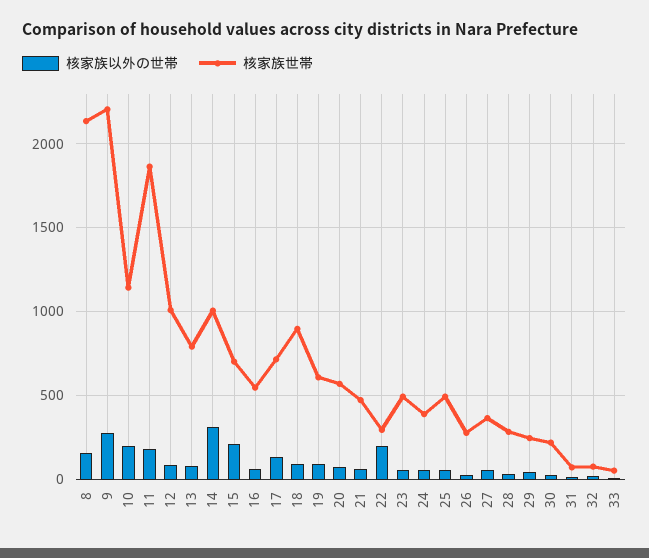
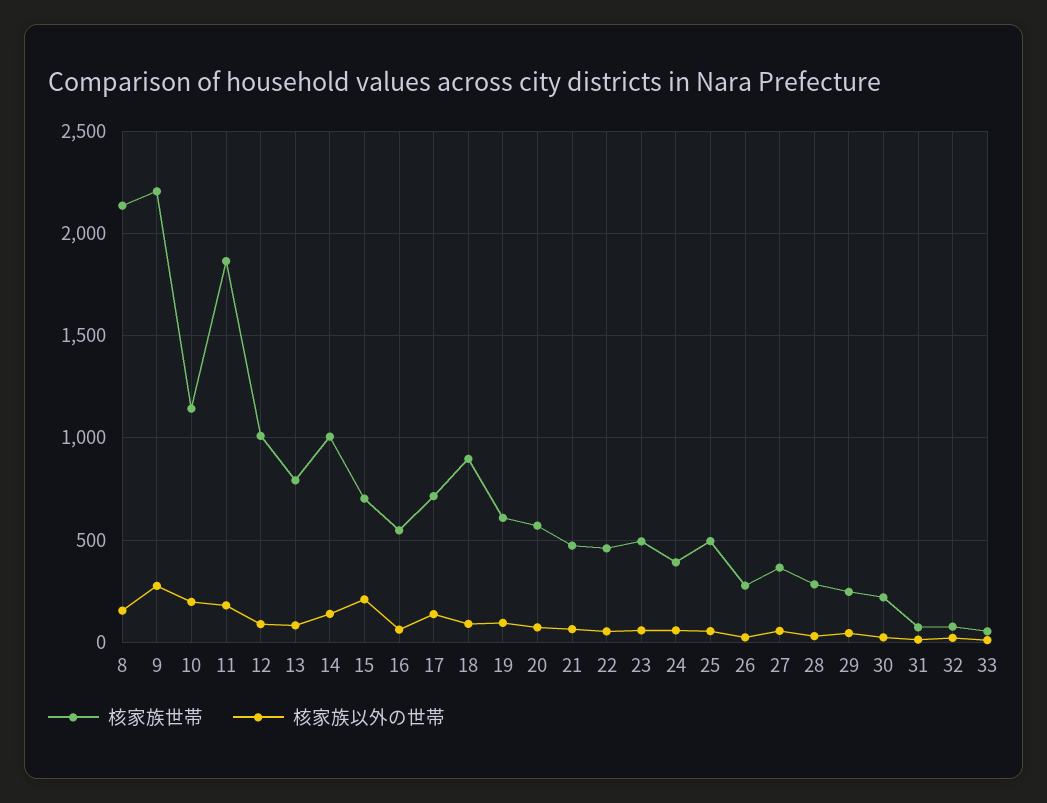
核家族以外の世帯, 14: 300 -> 150
核家族以外の世帯, 22: 200 -> 50
核家族世帯, 22: 300 -> 450

